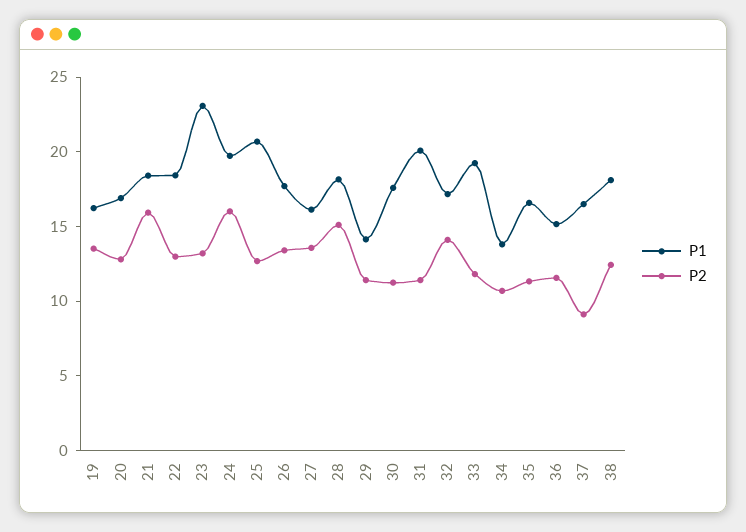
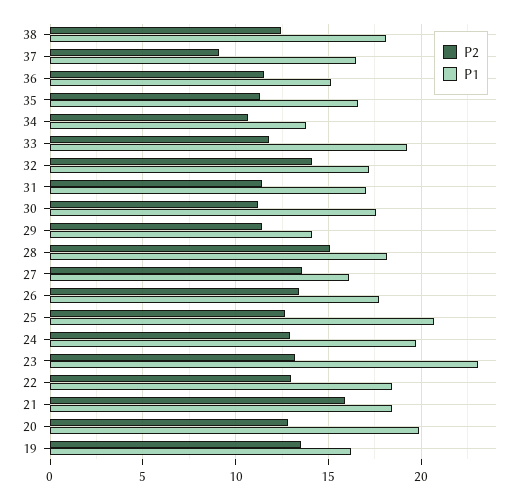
P1, 20: 17 -> 20
P2, 24: 16 -> 13
P1, 31: 20 -> 17

